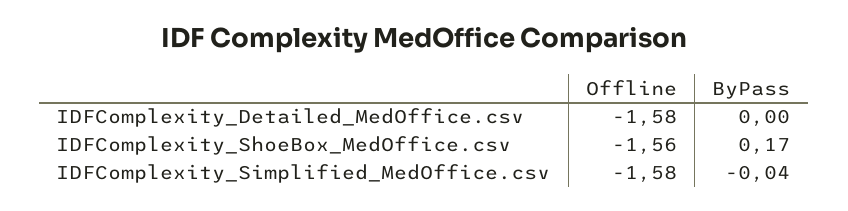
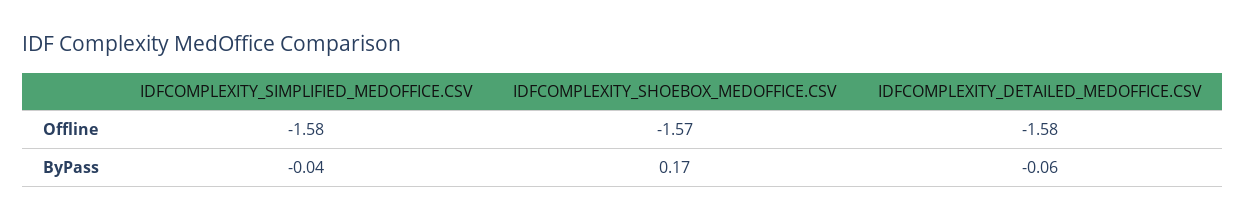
ByPass, IDFComplexity_Detailed_MedOffice.csv: 0 -> -0.06
Offline, IDFComplexity_ShoeBox_MedOffice.csv: -1.56 -> -1.57

